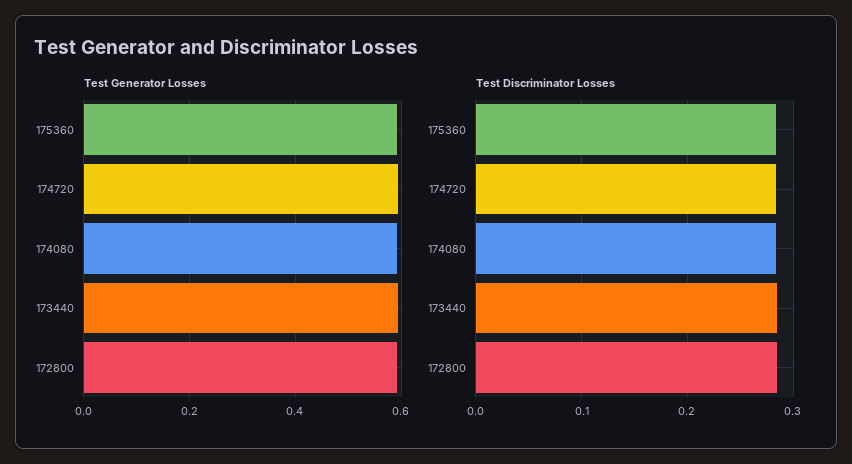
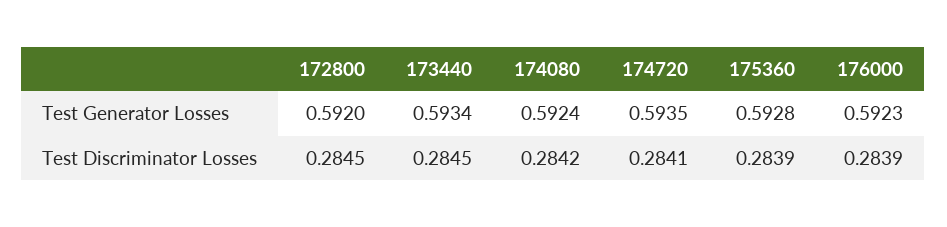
Test Generator Losses, 176000: none -> 0.5923
Test Discriminator Losses, 176000: none -> 0.2839

